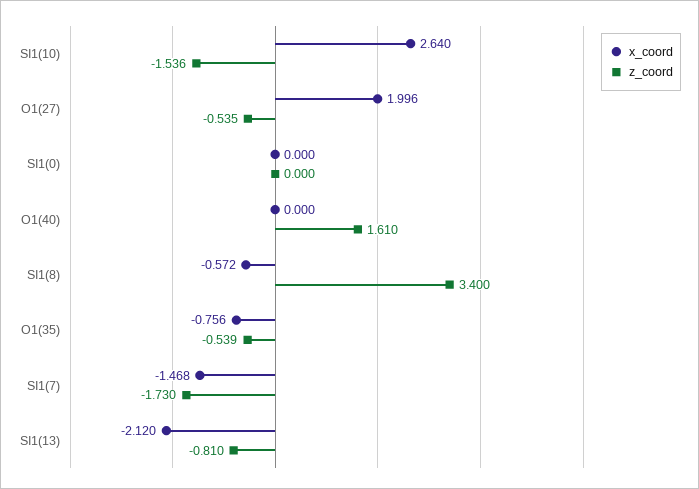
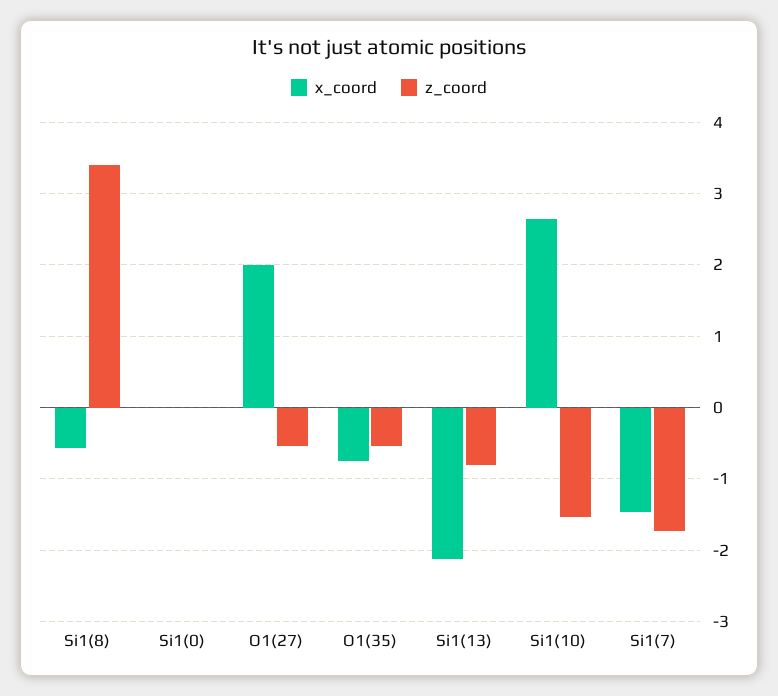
x_coord, O1(40): 0 -> none
z_coord, O1(40): 1.61 -> none

